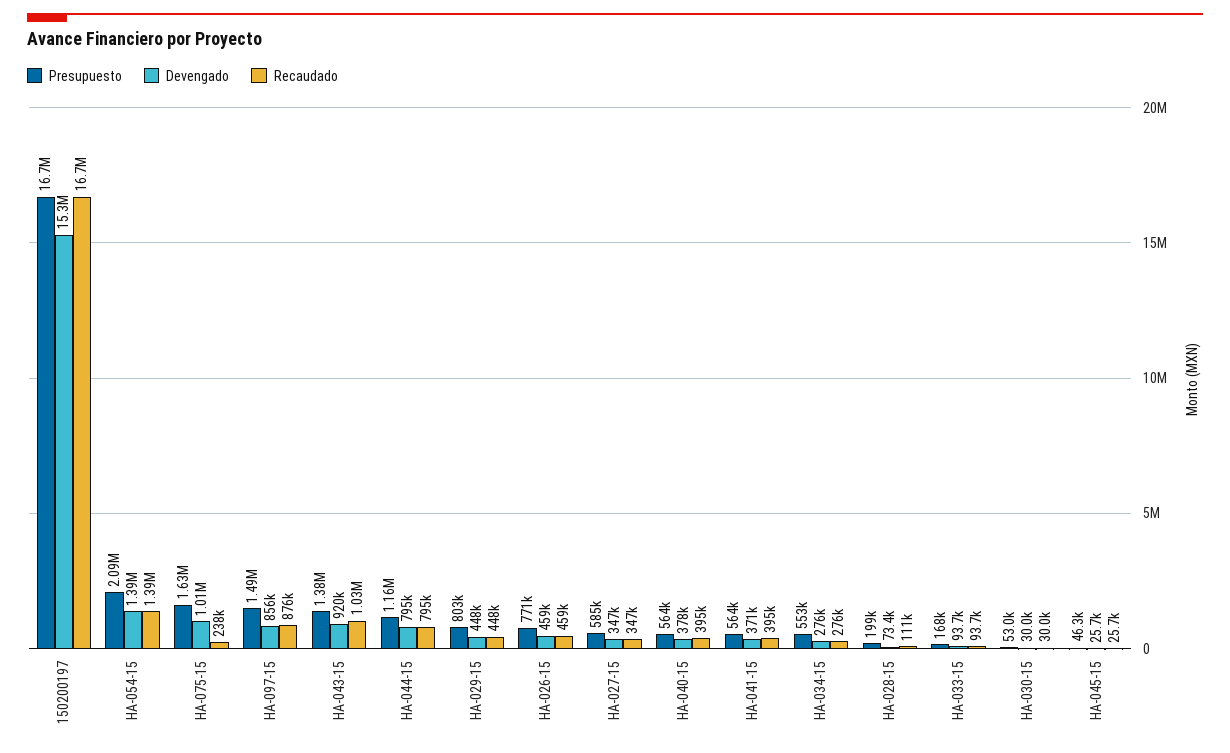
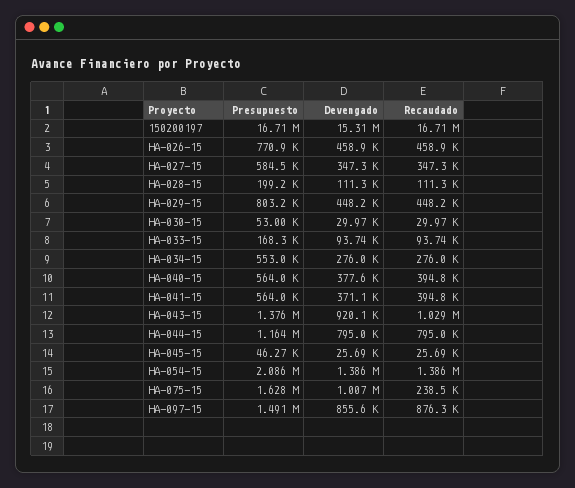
Devengado, HA-028-15: 73400 -> 111300

